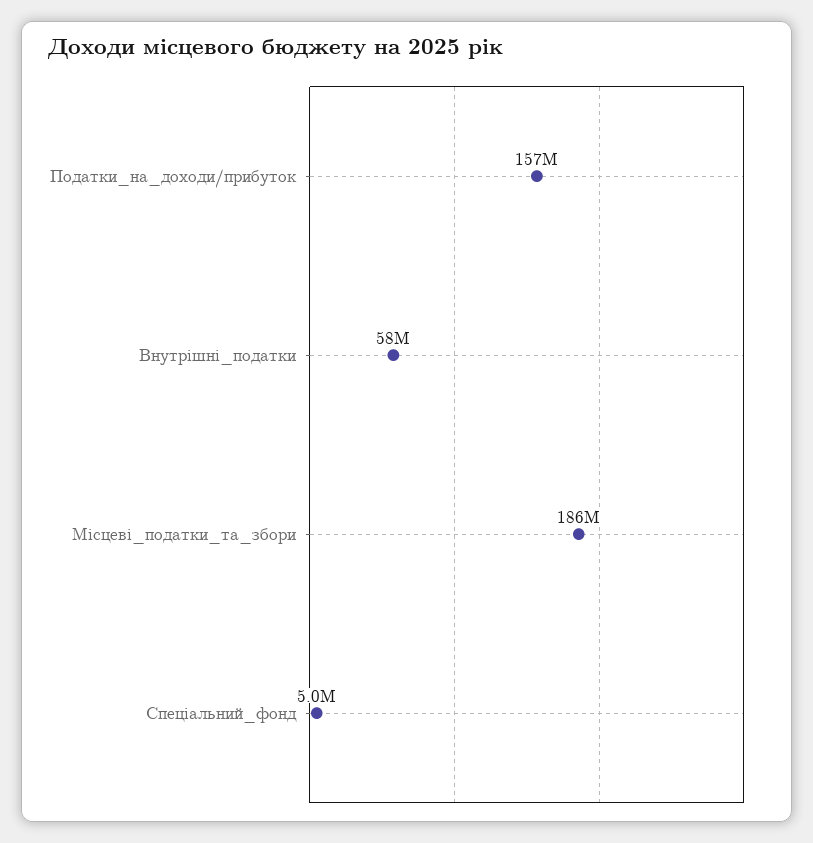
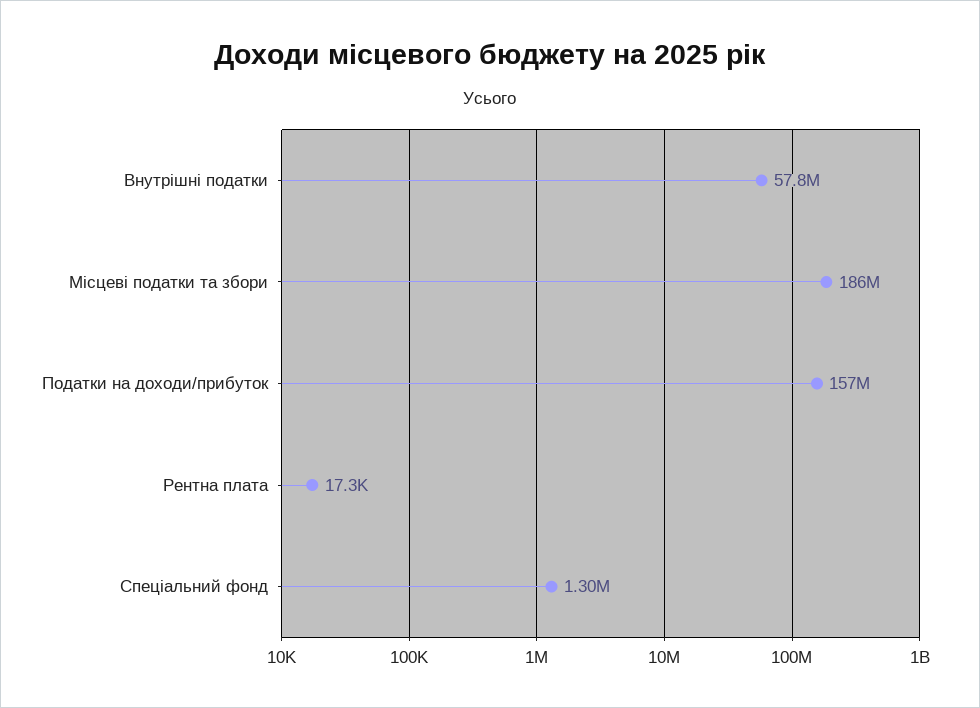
Спеціальний_фонд: 5000000 -> 1300000
Рентна плата: none -> 17300

